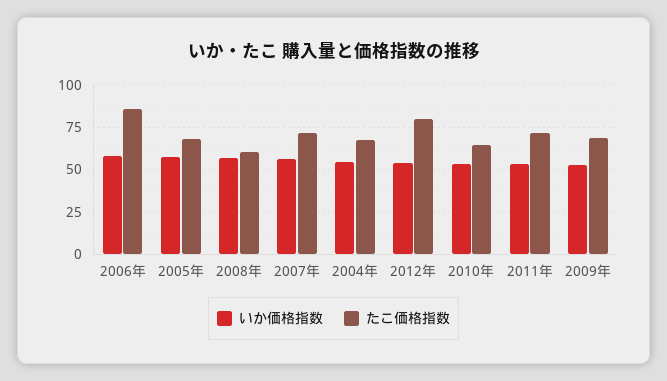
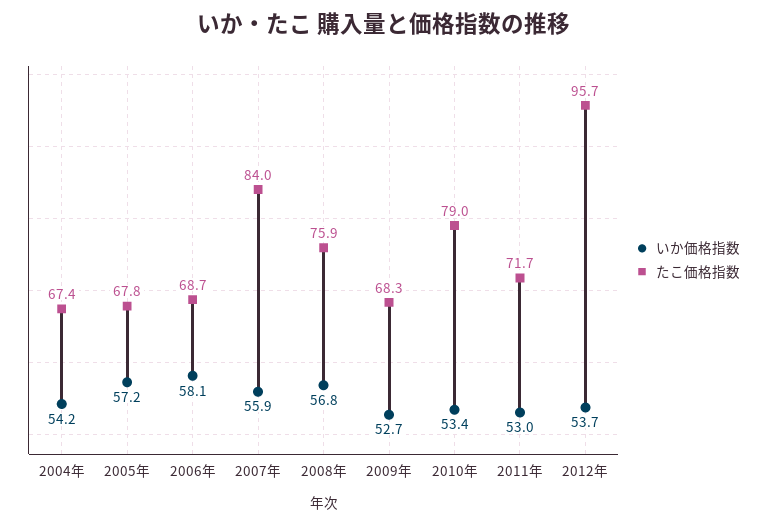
たこ価格指数, 2006年: 85 -> 68.7
たこ価格指数, 2008年: 60 -> 75.9
たこ価格指数, 2007年: 70 -> 84
たこ価格指数, 2012年: 80 -> 95.7
たこ価格指数, 2010年: 65 -> 79

